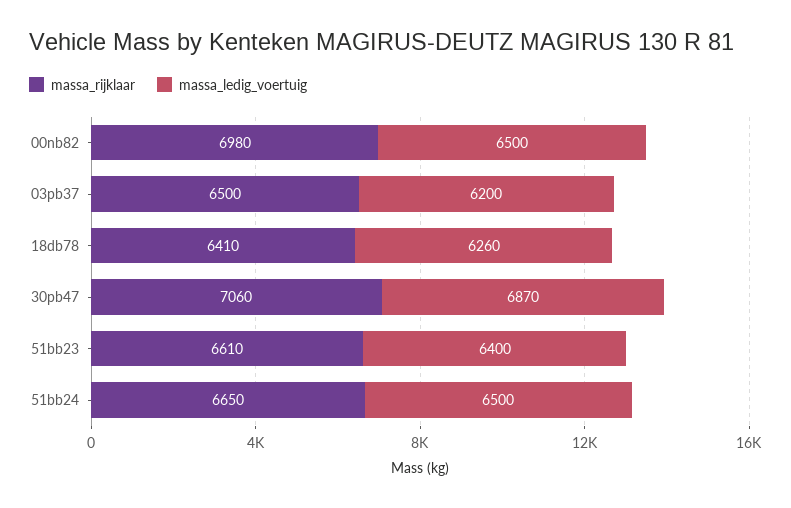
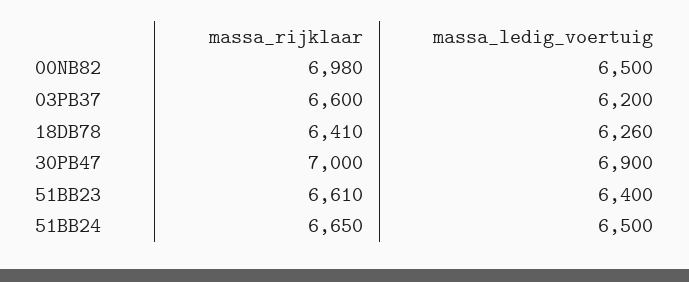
massa_rijklaar, 03pb37: 6500 -> 6600
massa_rijklaar, 30pb47: 7060 -> 7000
massa_ledig_voertuig, 30pb47: 6870 -> 6900

